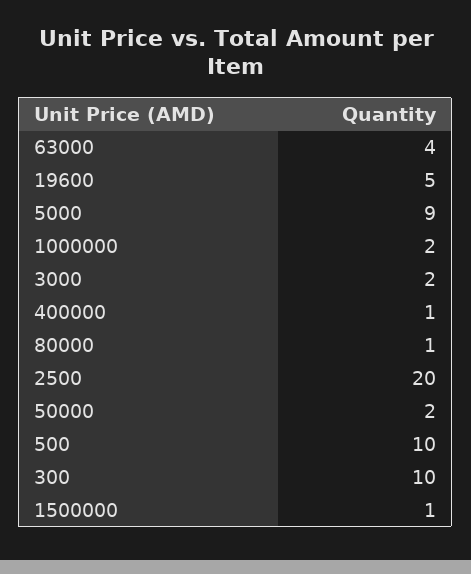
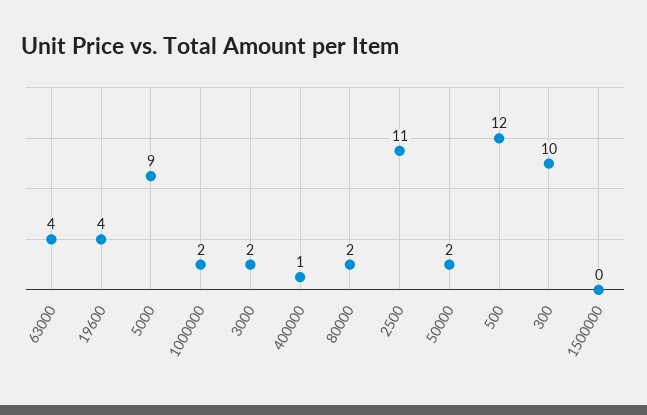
19600: 5 -> 4
80000: 1 -> 2
2500: 20 -> 11
500: 10 -> 12
1500000: 1 -> 0

